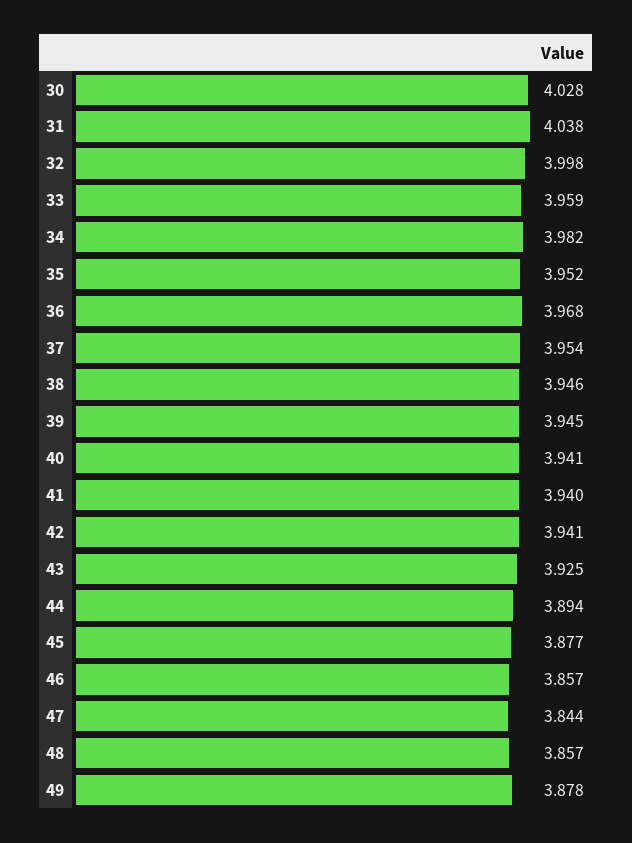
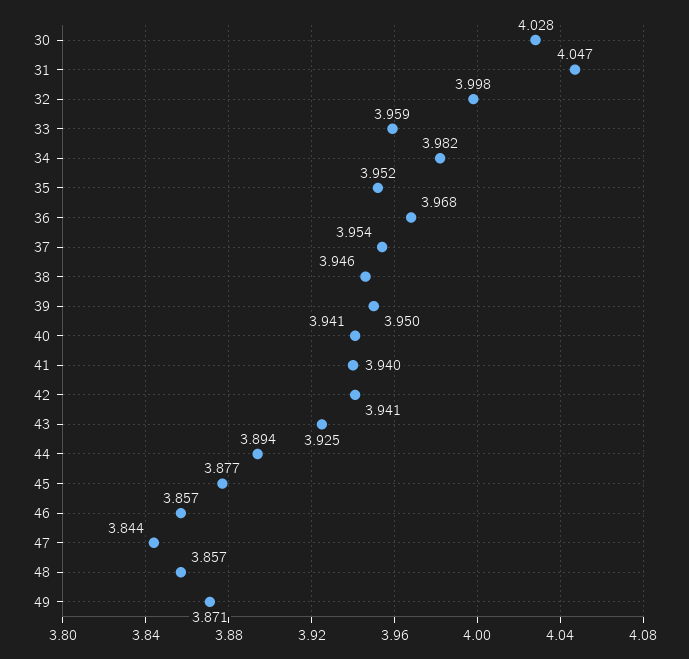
31: 4.038 -> 4.047
39: 3.945 -> 3.95
49: 3.878 -> 3.871

